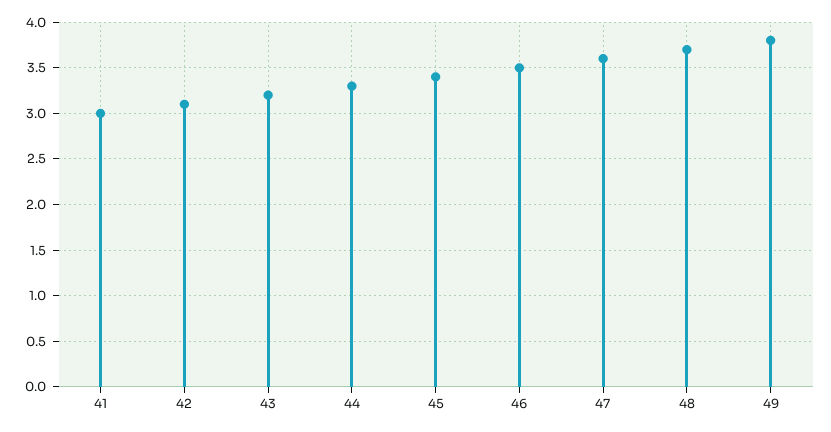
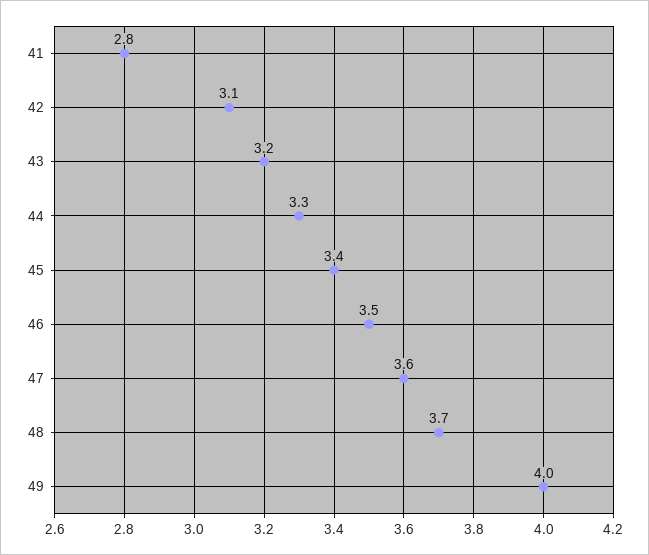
41: 3 -> 2.8
49: 3.8 -> 4

